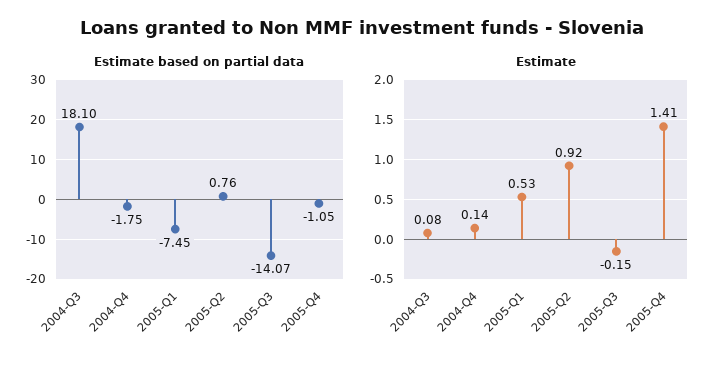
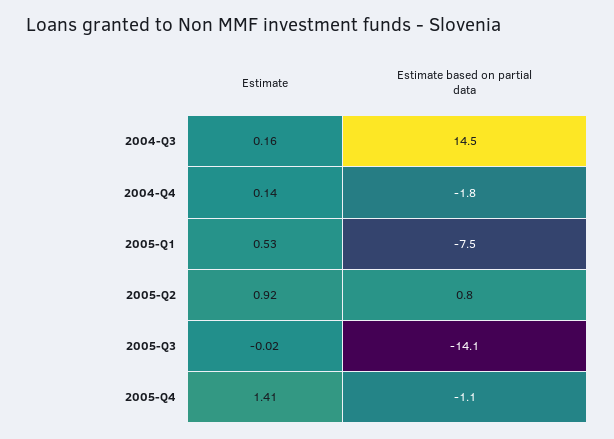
Estimate based on partial data, 2004-Q3: 18.1 -> 14.5
Estimate, 2004-Q3: 0.08 -> 0.16
Estimate, 2005-Q3: -0.15 -> -0.02

